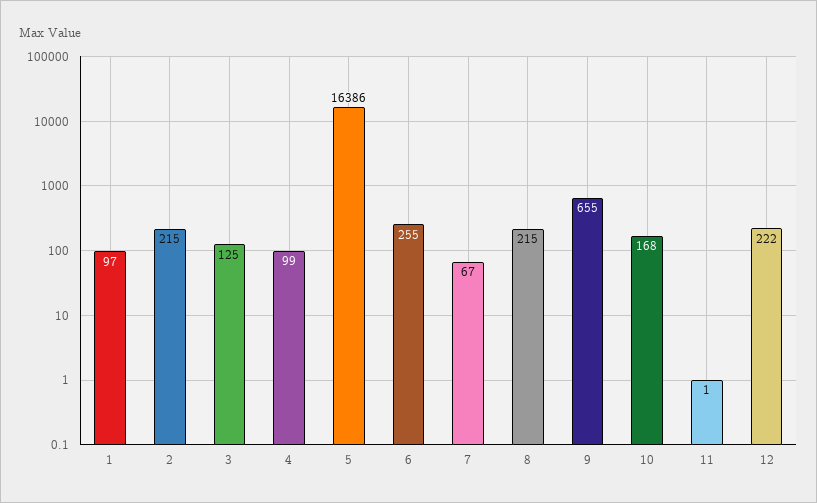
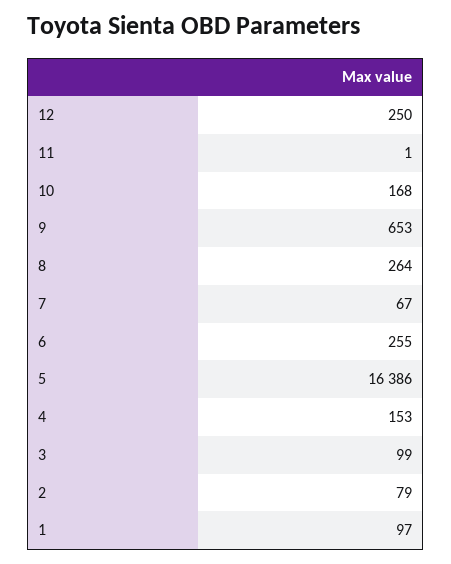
2: 215 -> 79
3: 125 -> 99
4: 99 -> 153
8: 215 -> 264
9: 655 -> 653
12: 222 -> 250

